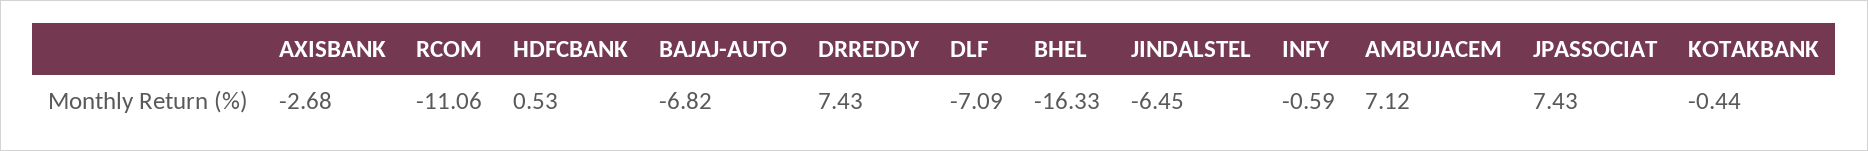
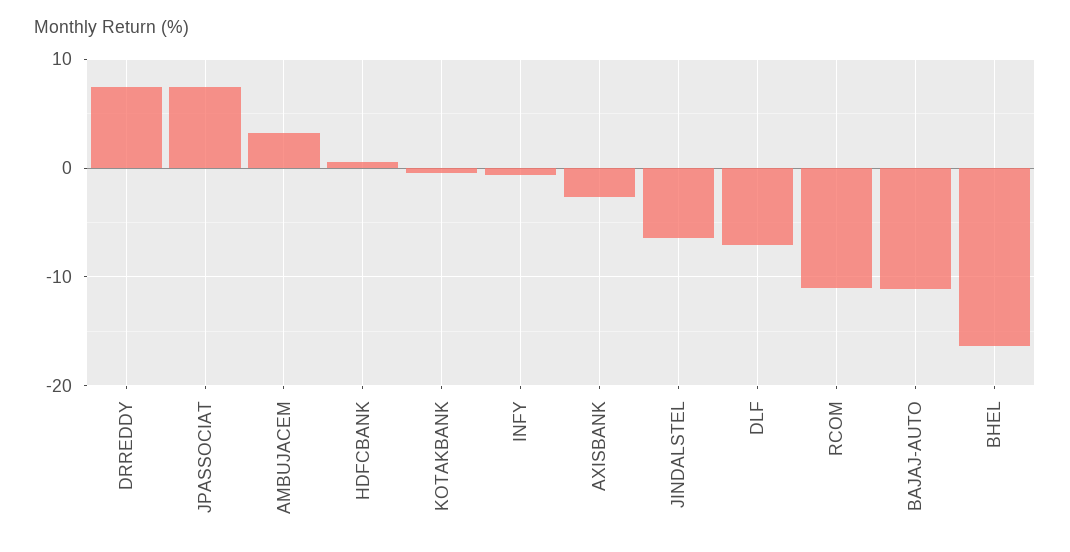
BAJAJ-AUTO: -6.82 -> -11
AMBUJACEM: 7.12 -> 3

